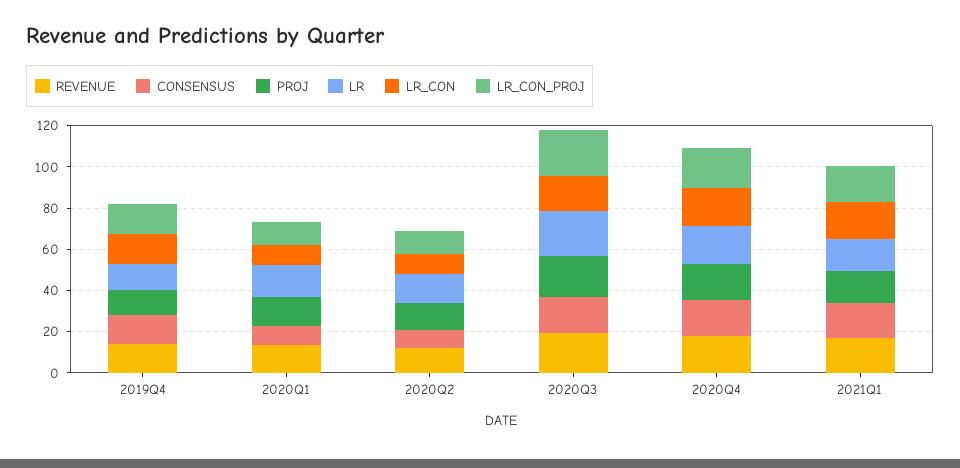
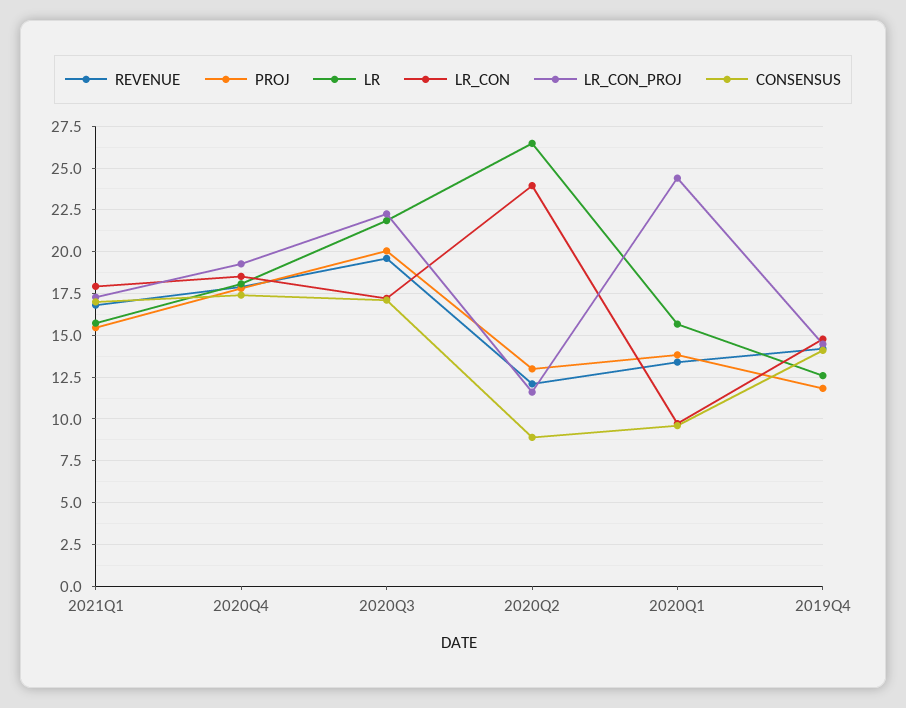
LR_CON_PROJ, 2020Q1: 10 -> 24.5
LR, 2020Q2: 15 -> 26.5
LR_CON, 2020Q2: 10 -> 24

